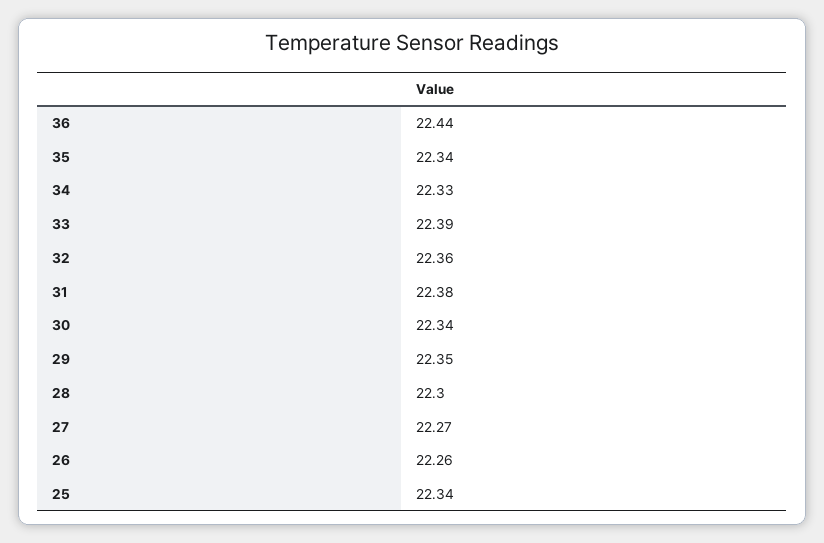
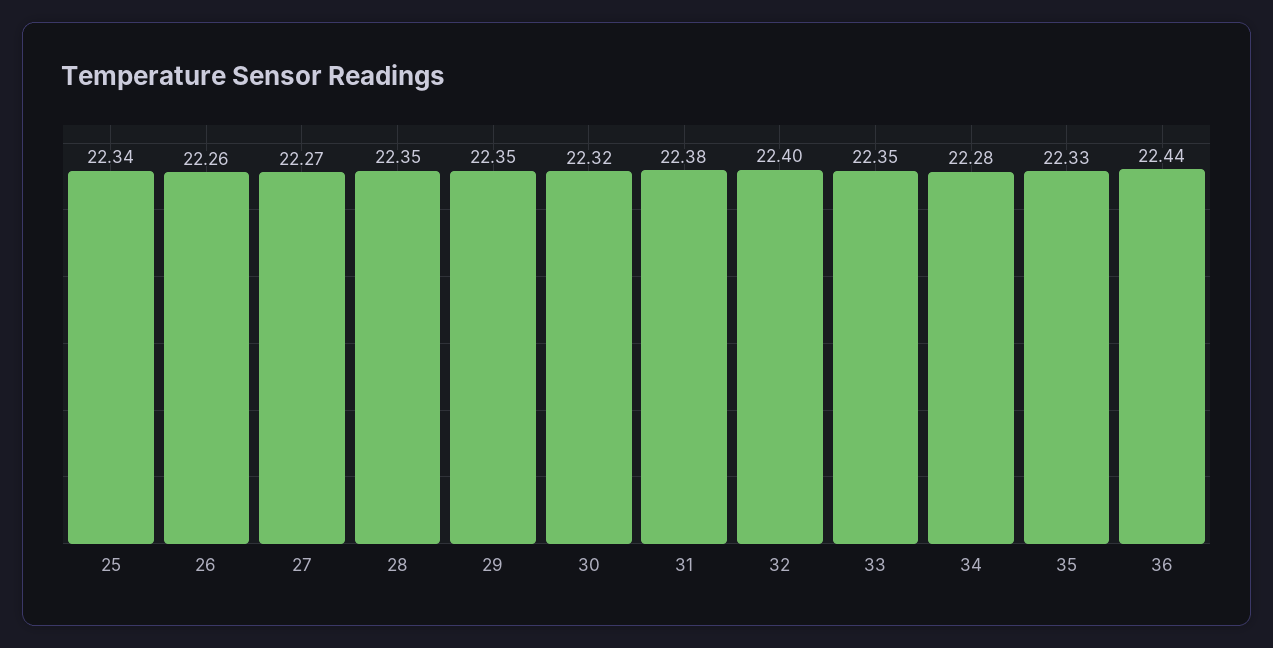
35: 22.34 -> 22.33
34: 22.33 -> 22.28
33: 22.39 -> 22.35
32: 22.36 -> 22.4
30: 22.34 -> 22.32
28: 22.3 -> 22.35

